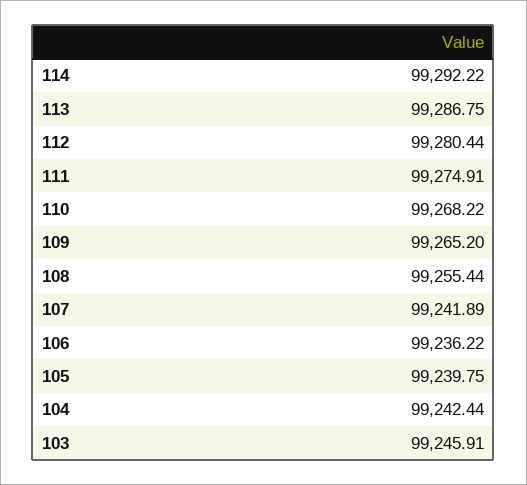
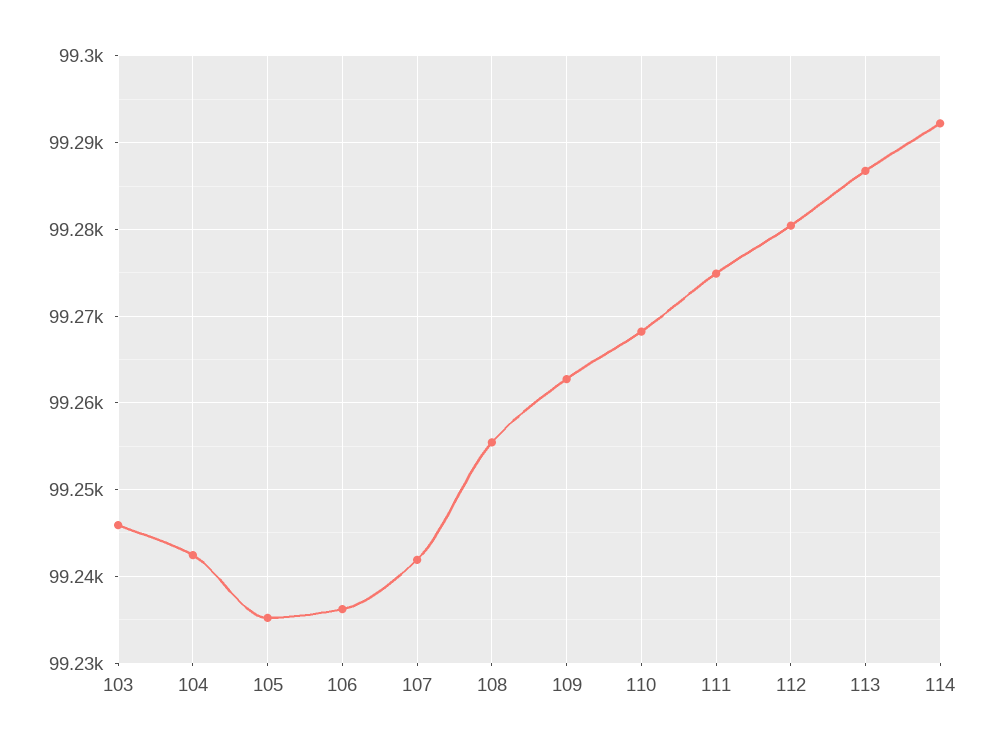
109: 99265.2 -> 99263
105: 99239.75 -> 99235

